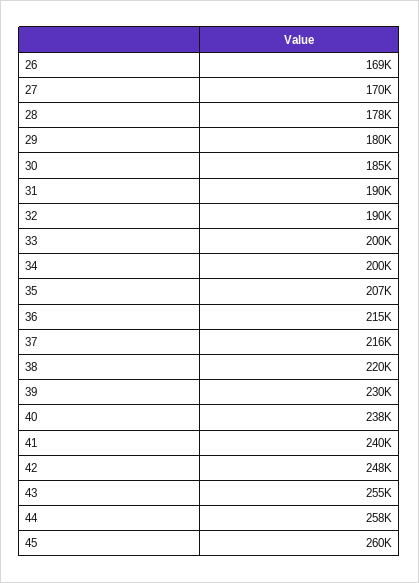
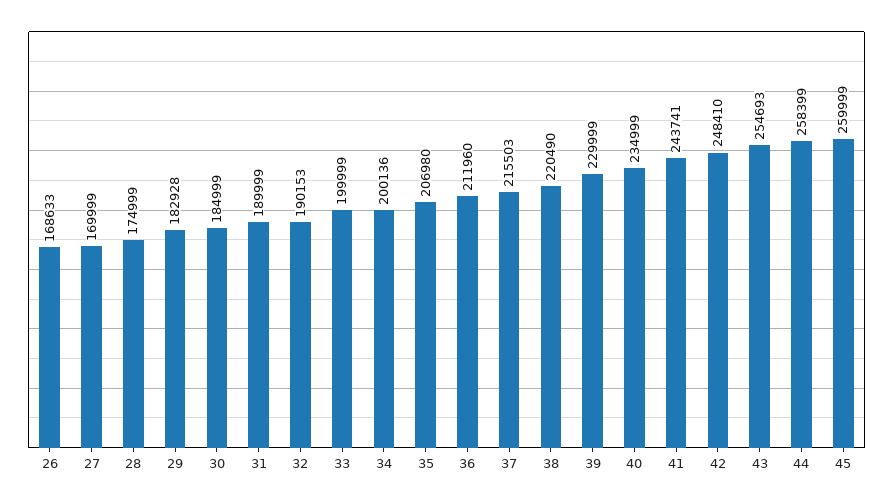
28: 178000 -> 174999
29: 180000 -> 182928
36: 215000 -> 211960
40: 238000 -> 234999
41: 240000 -> 243741

